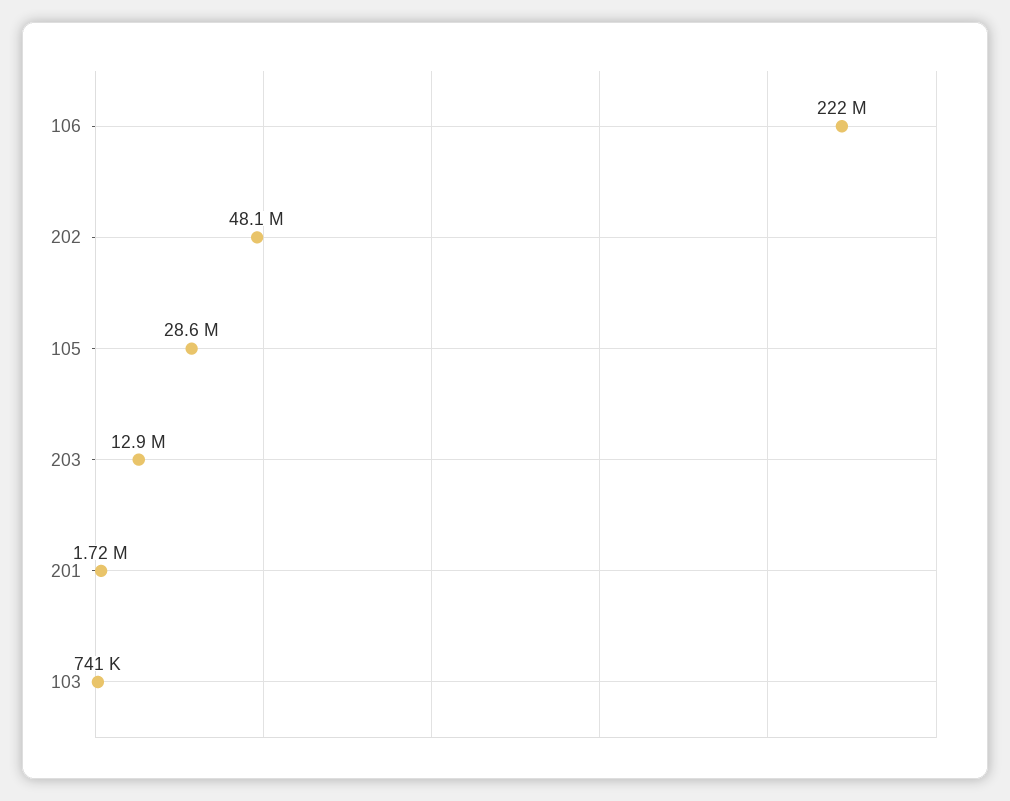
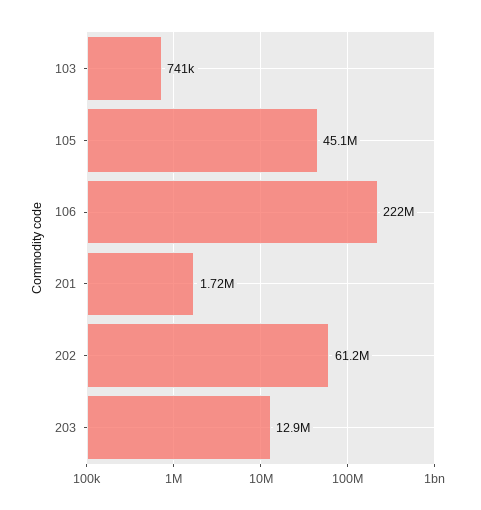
202: 48100000 -> 61200000
105: 28600000 -> 45100000

